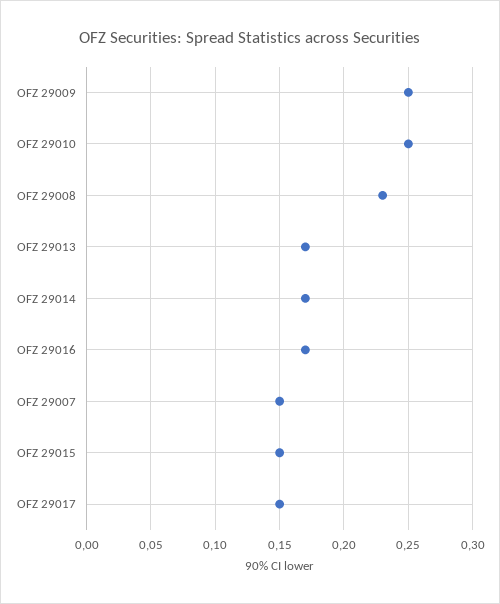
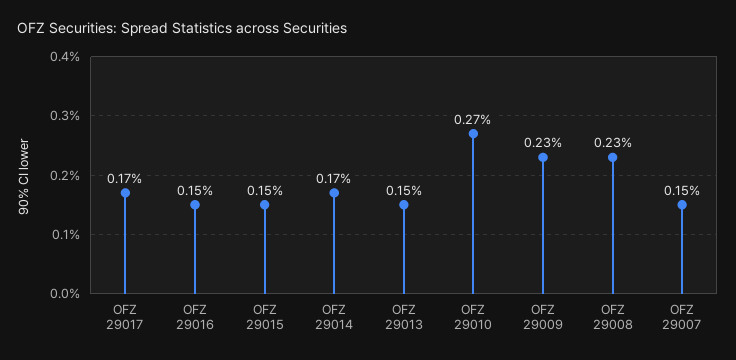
OFZ 29009: 0.25 -> 0.23
OFZ 29010: 0.25 -> 0.27
OFZ 29013: 0.17 -> 0.15
OFZ 29016: 0.17 -> 0.15
OFZ 29017: 0.15 -> 0.17

